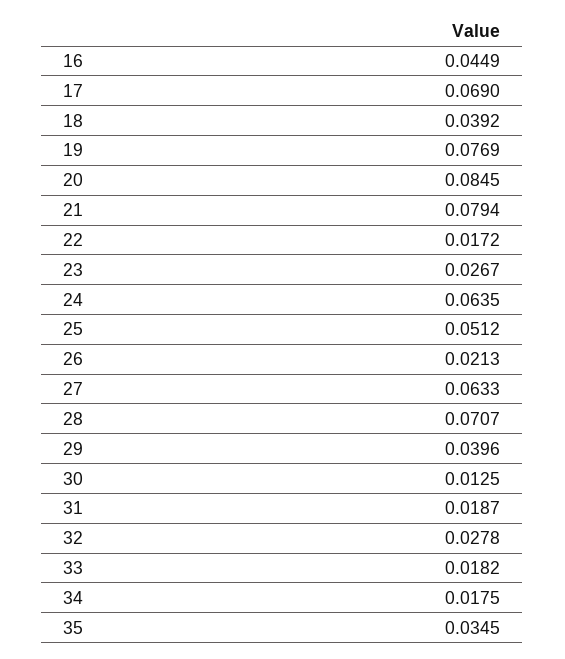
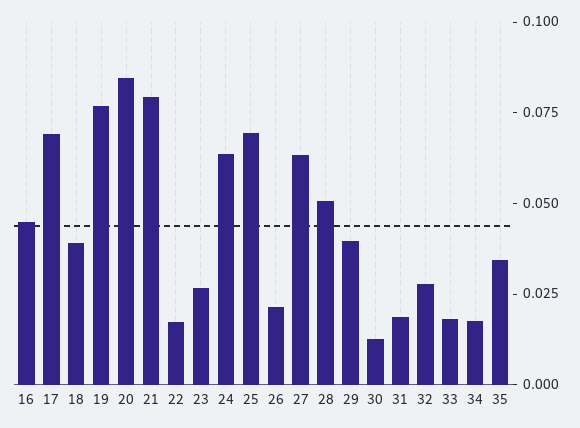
25: 0.0512 -> 0.07
28: 0.0707 -> 0.05

